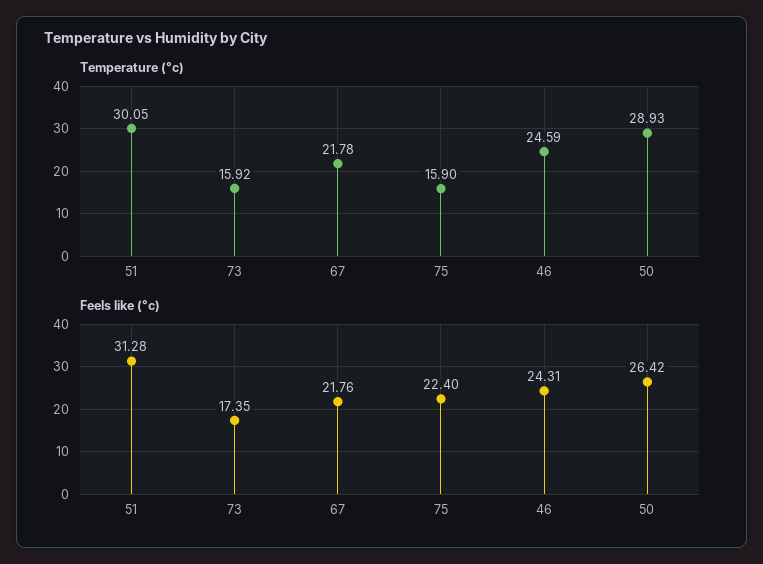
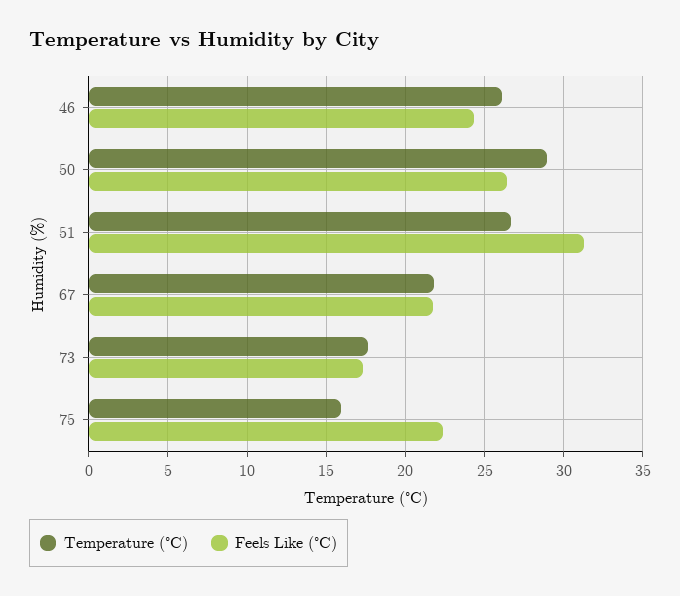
Temperature (°c), 51: 30.05 -> 26.5
Temperature (°c), 73: 15.92 -> 17.5
Temperature (°c), 46: 24.59 -> 26

